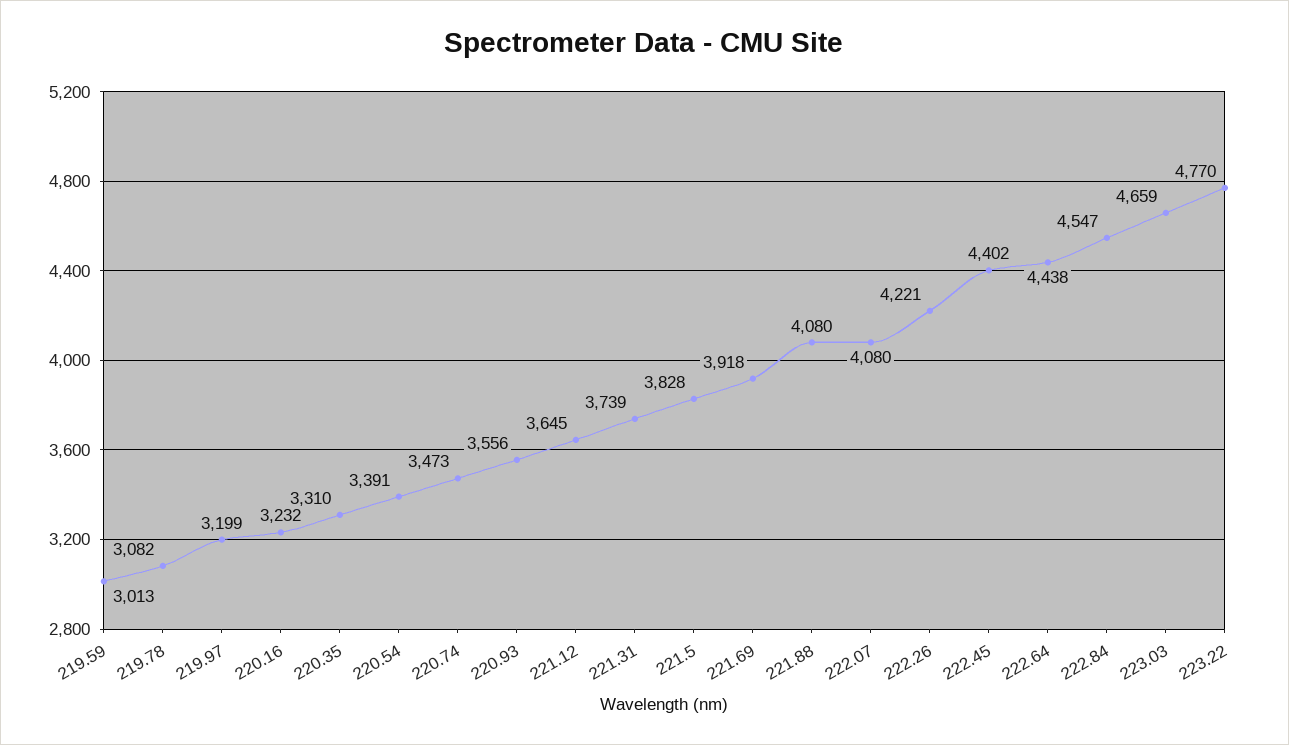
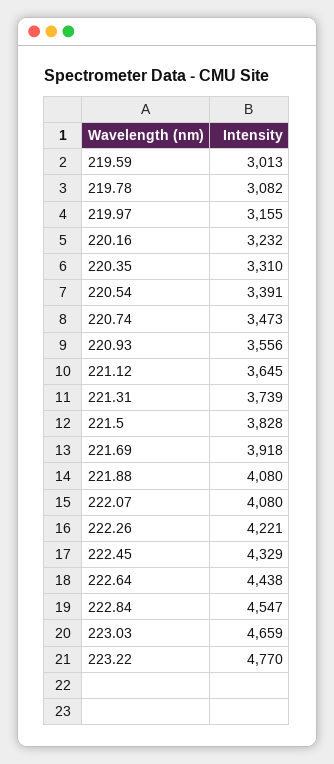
219.97: 3199 -> 3155
222.45: 4402 -> 4329

